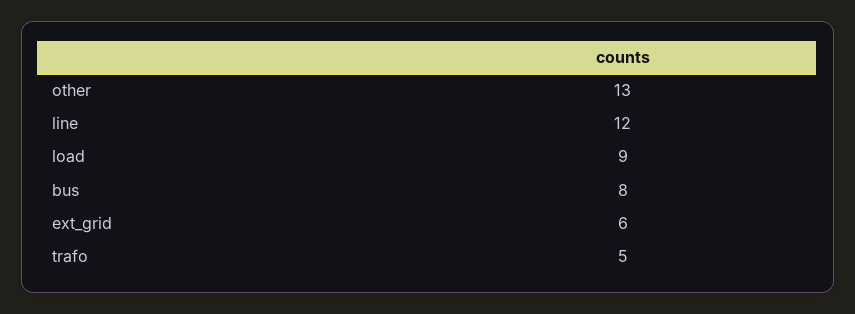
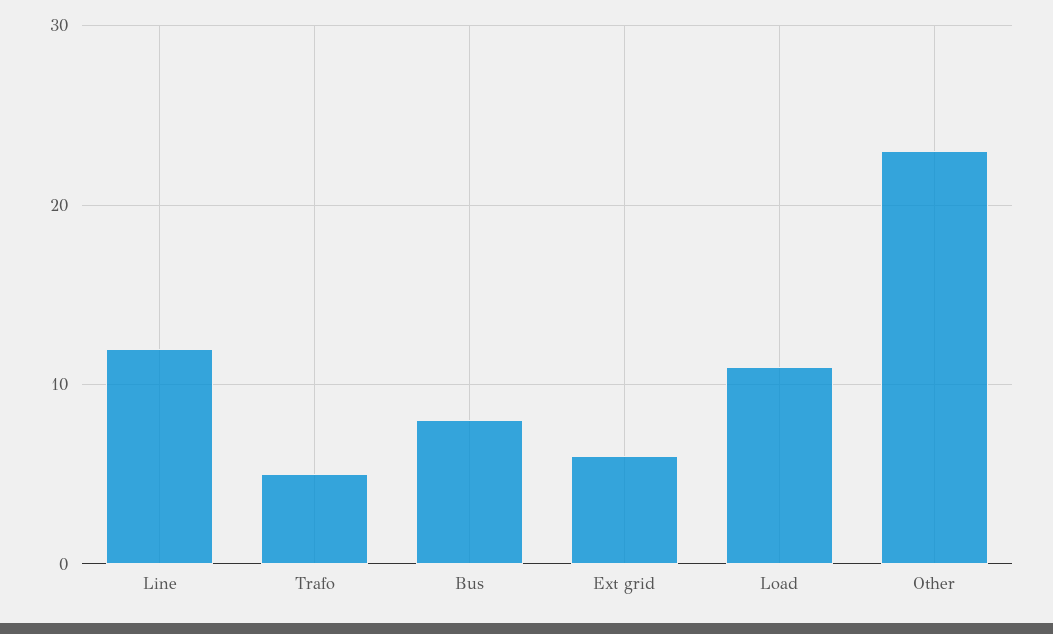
other: 13 -> 23
load: 9 -> 11

